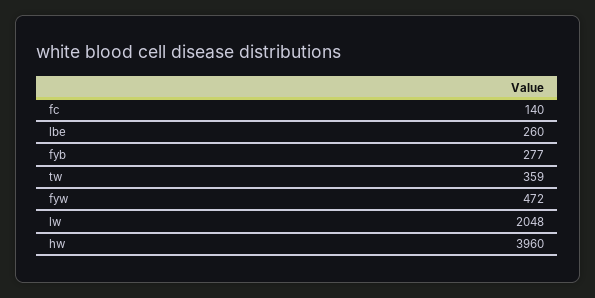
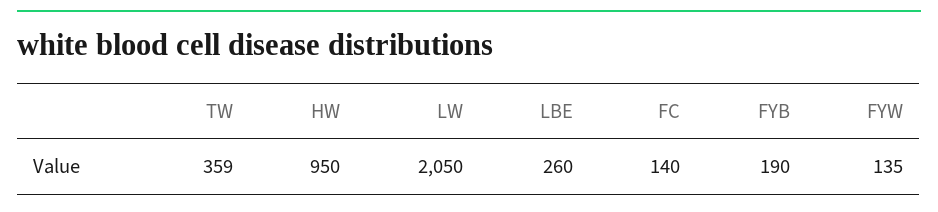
fyb: 277 -> 190
fyw: 472 -> 135
lw: 2048 -> 2050
hw: 3960 -> 950

